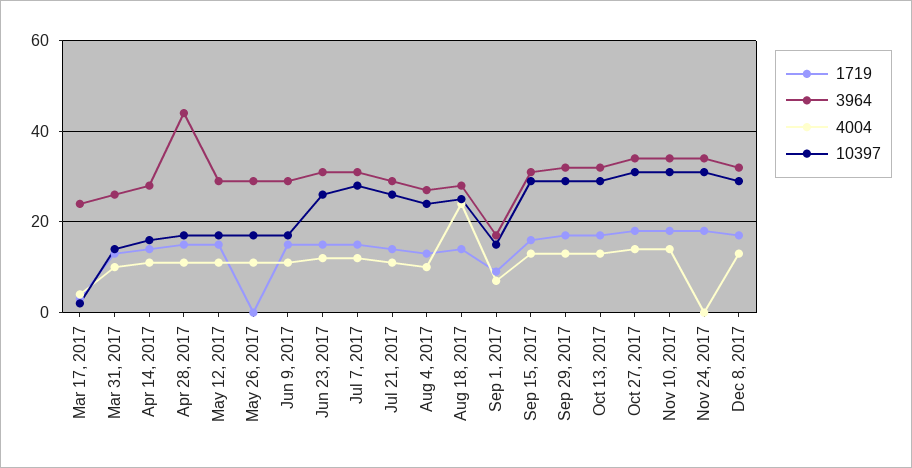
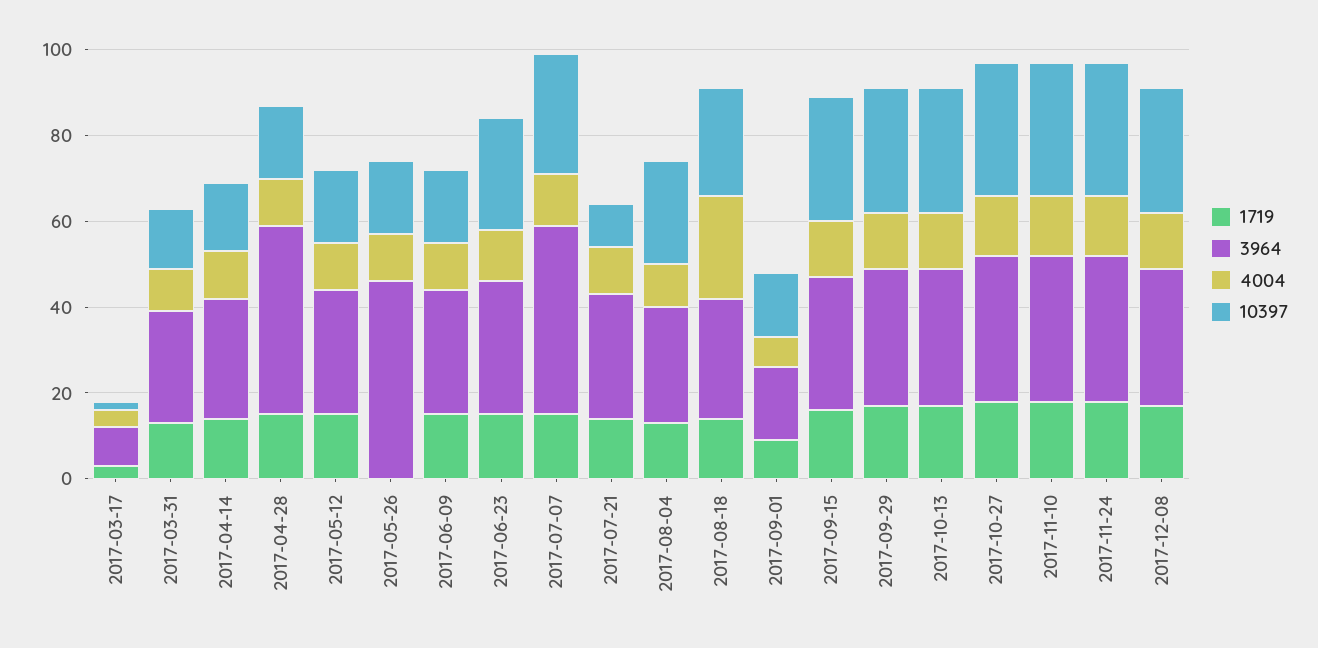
3964, Mar 17, 2017: 25 -> 10
3964, May 26, 2017: 30 -> 45
3964, Jul 7, 2017: 30 -> 45
10397, Jul 21, 2017: 25 -> 10
4004, Nov 24, 2017: 0 -> 15

